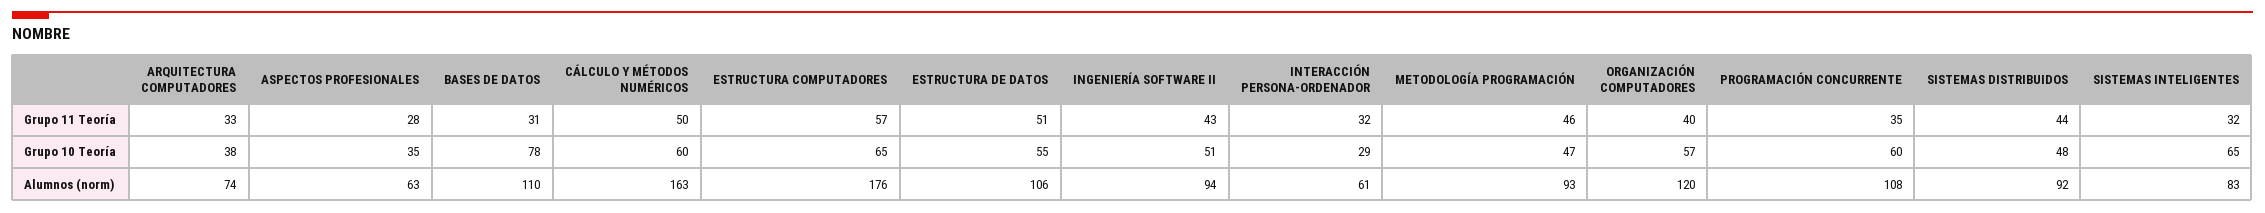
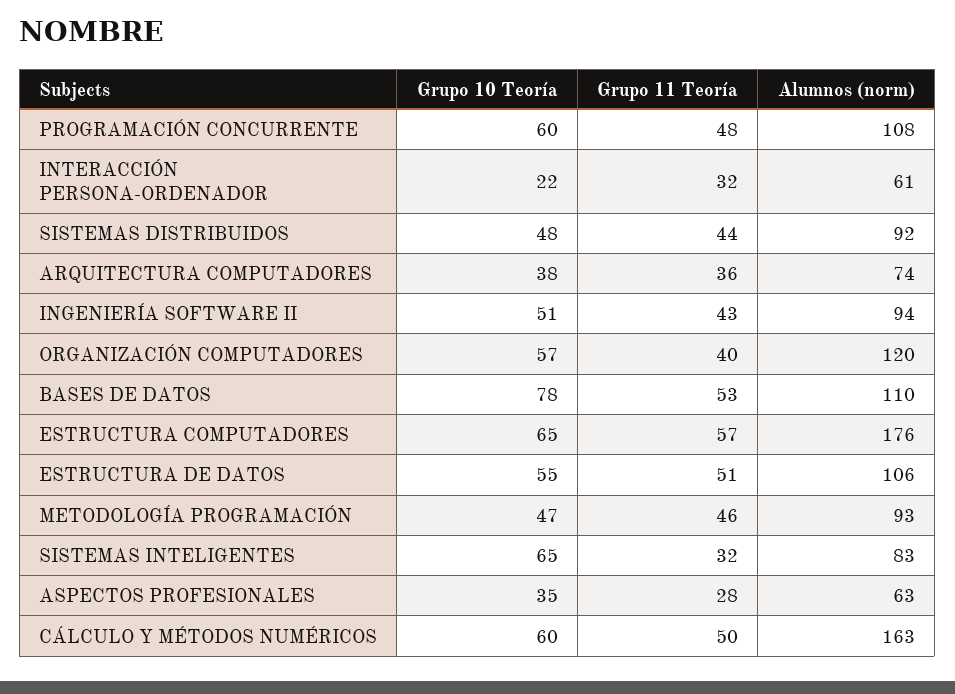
ARQUITECTURA COMPUTADORES, Grupo 11 Teoría: 33 -> 36
BASES DE DATOS, Grupo 11 Teoría: 31 -> 53
PROGRAMACIÓN CONCURRENTE, Grupo 11 Teoría: 35 -> 48
INTERACCIÓN PERSONA-ORDENADOR, Grupo 10 Teoría: 29 -> 22

